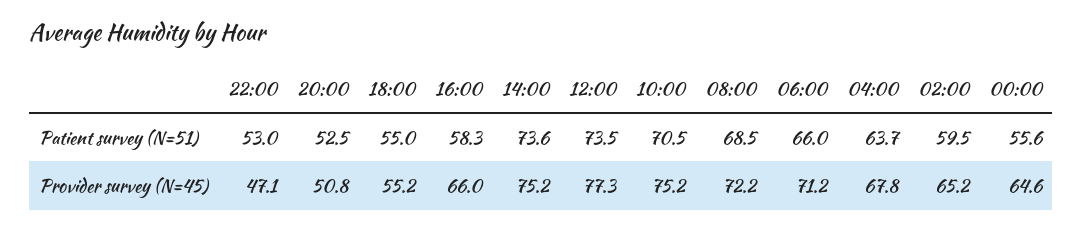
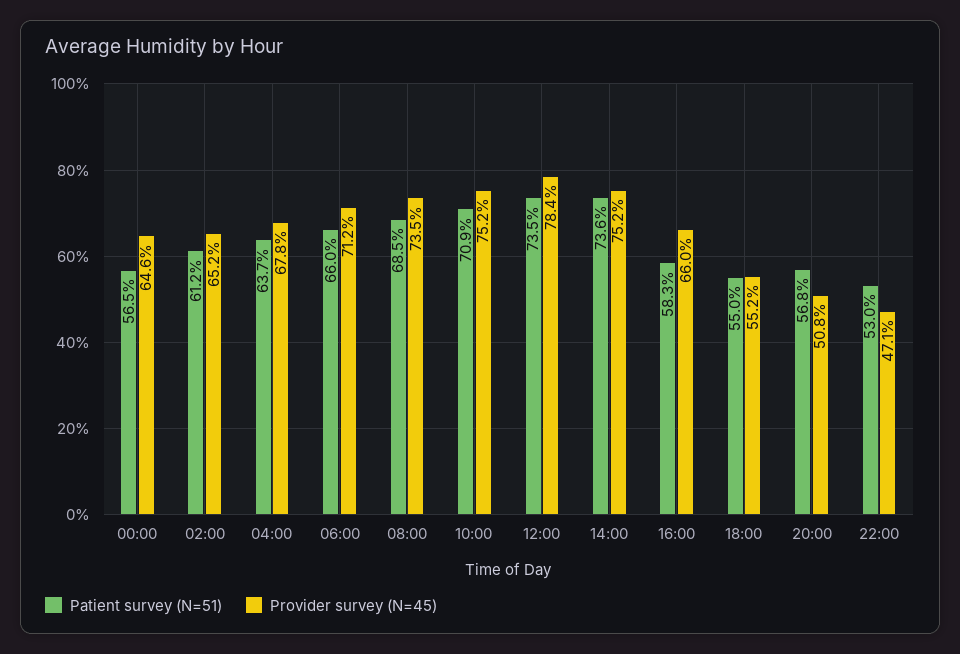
Patient survey (N=51), 20:00: 52.5 -> 56.8
Patient survey (N=51), 10:00: 70.5 -> 70.9
Patient survey (N=51), 02:00: 59.5 -> 61.2
Patient survey (N=51), 00:00: 55.6 -> 56.5
Provider survey (N=45), 12:00: 77.3 -> 78.4
Provider survey (N=45), 08:00: 72.2 -> 73.5

